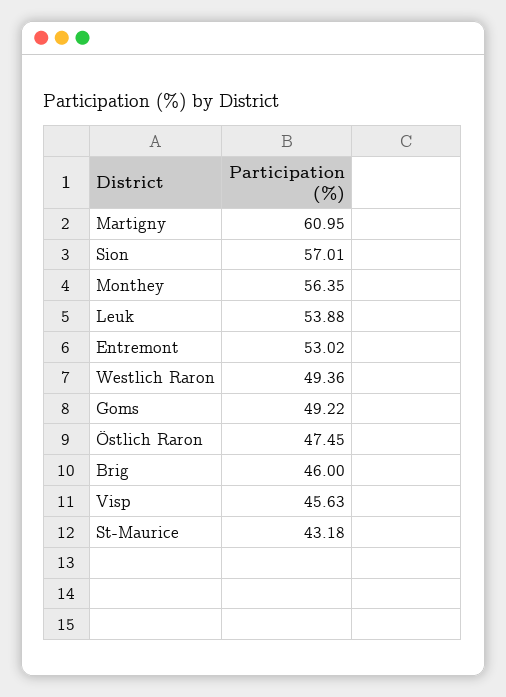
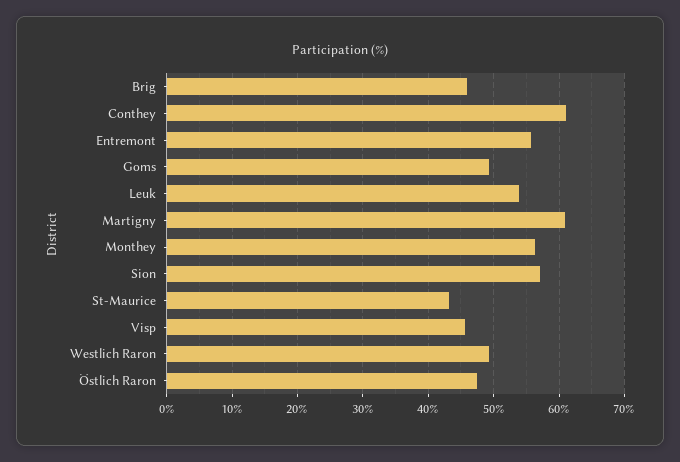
Entremont: 53.02 -> 56
Conthey: none -> 61

